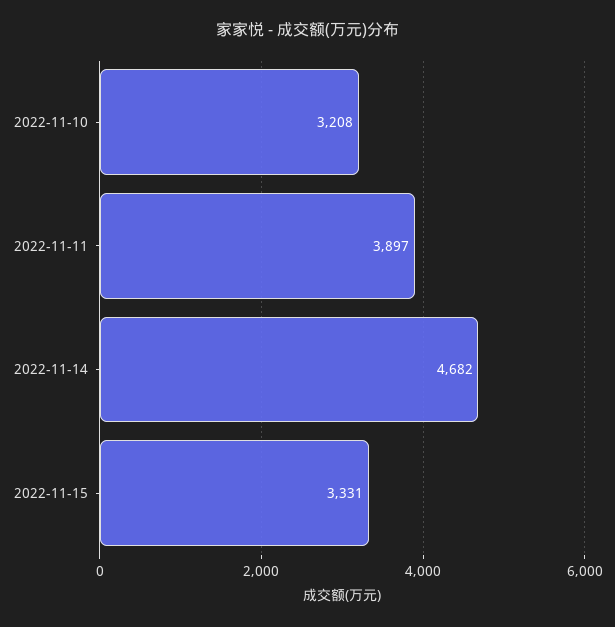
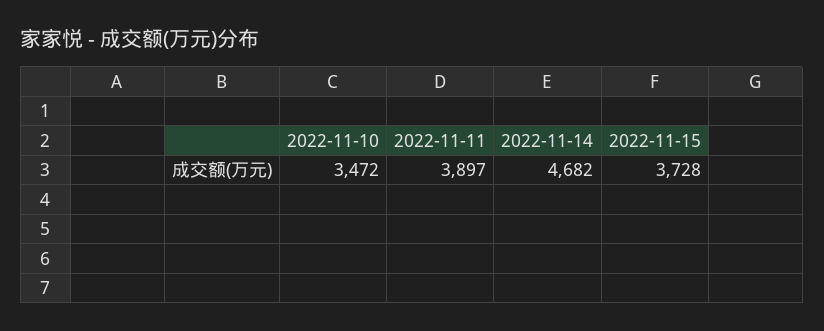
2022-11-10: 3208 -> 3472
2022-11-15: 3331 -> 3728

